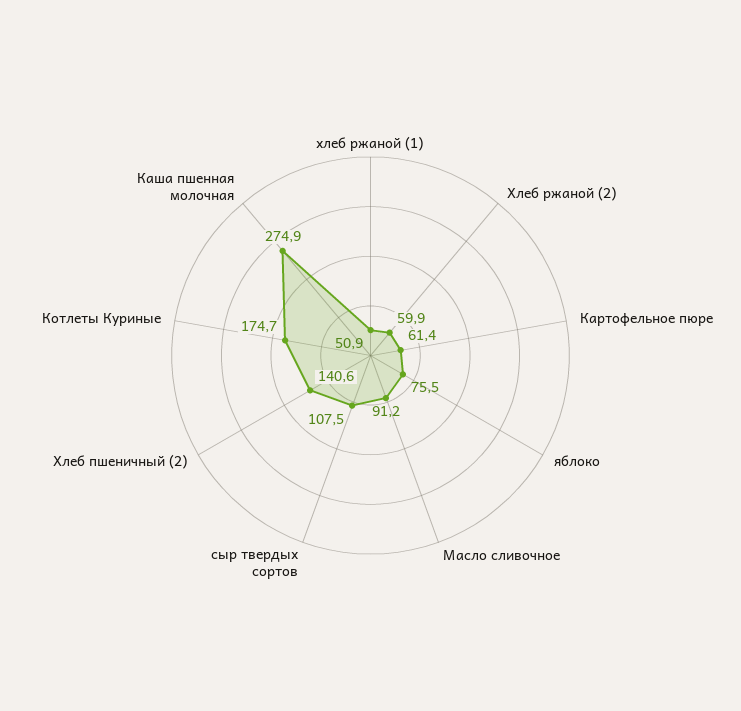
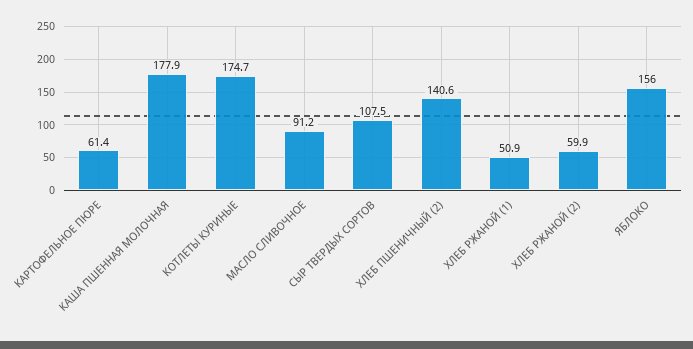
яблоко: 75.5 -> 156
Каша пшенная молочная: 274.9 -> 177.9

